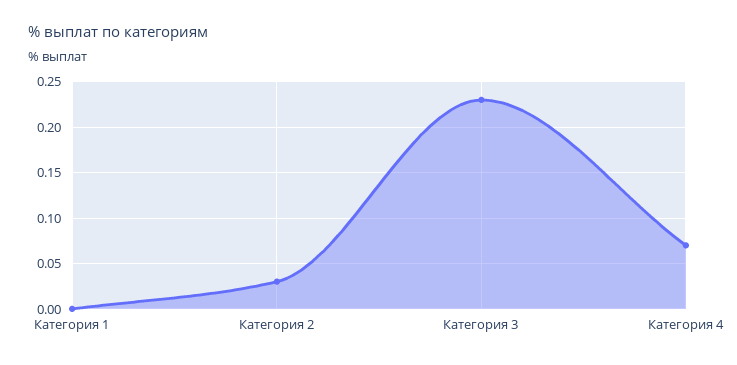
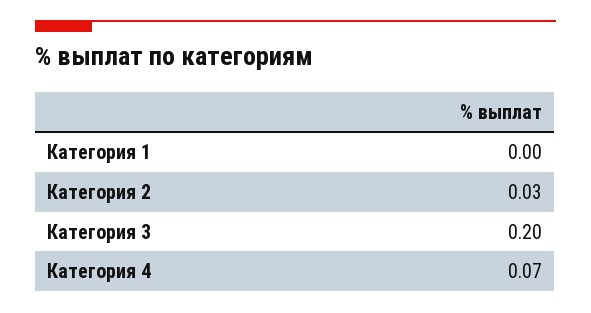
Категория 3: 0.23 -> 0.2

